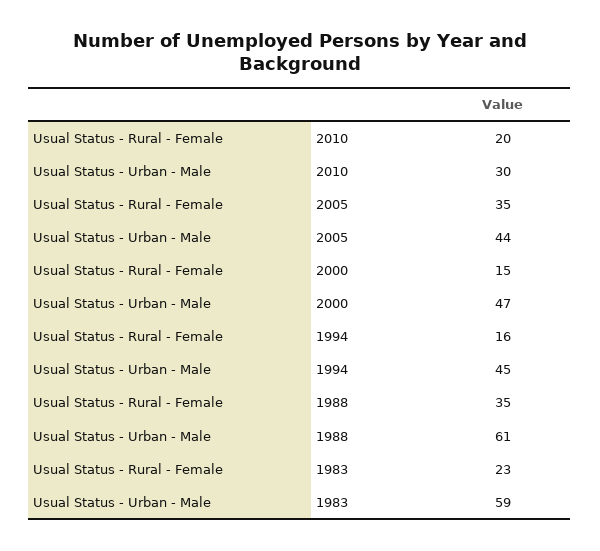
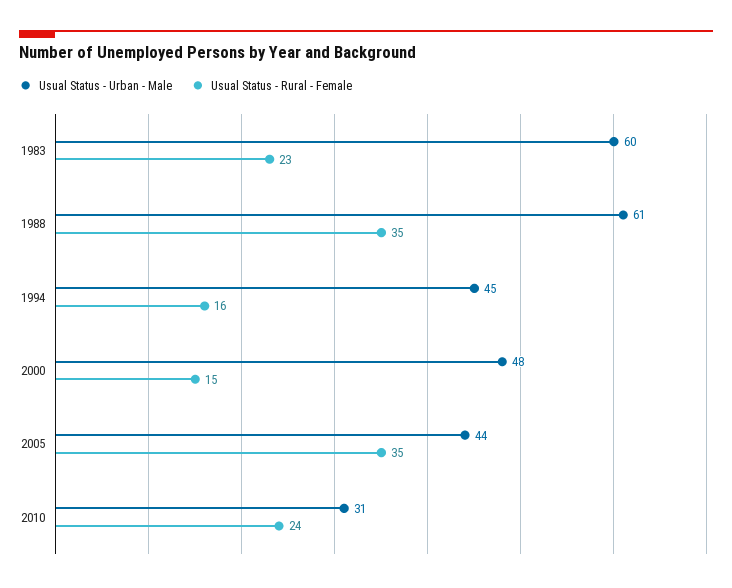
Usual Status - Rural - Female, 2010: 20 -> 24
Usual Status - Urban - Male, 2010: 30 -> 31
Usual Status - Urban - Male, 2000: 47 -> 48
Usual Status - Urban - Male, 1983: 59 -> 60

